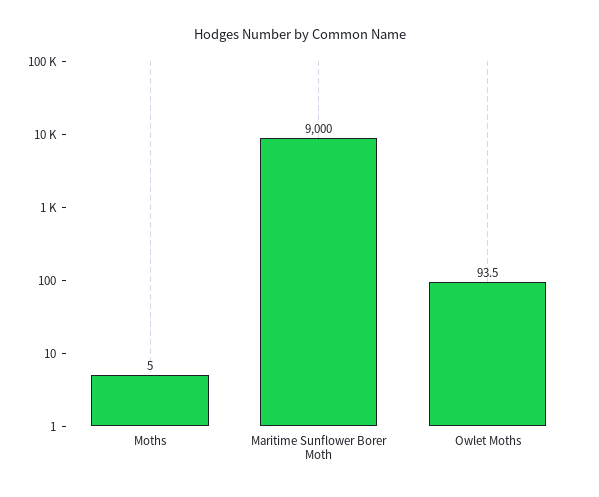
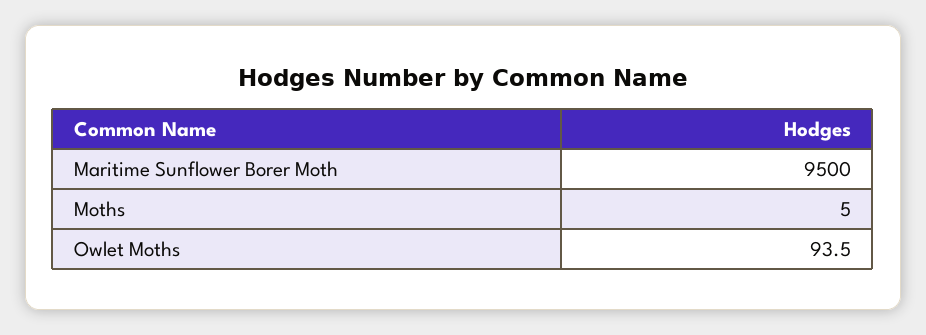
Maritime Sunflower Borer Moth: 9000 -> 9500

